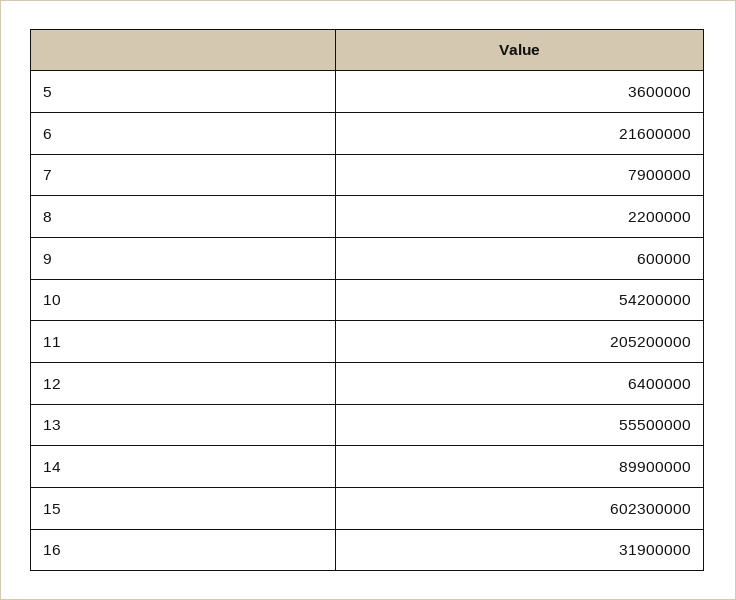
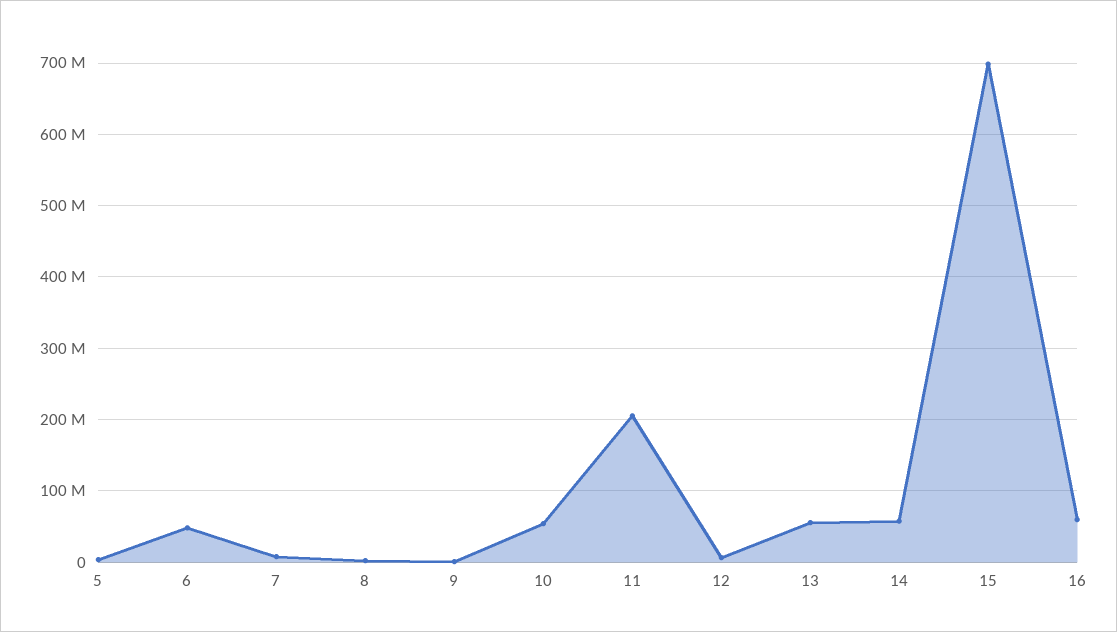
6: 21600000 -> 50000000
14: 89900000 -> 60000000
15: 602300000 -> 700000000
16: 31900000 -> 60000000

